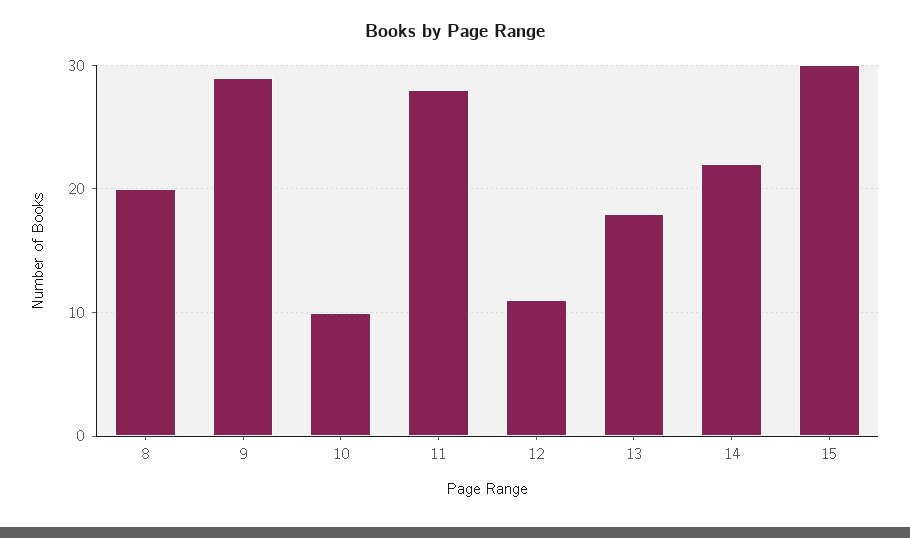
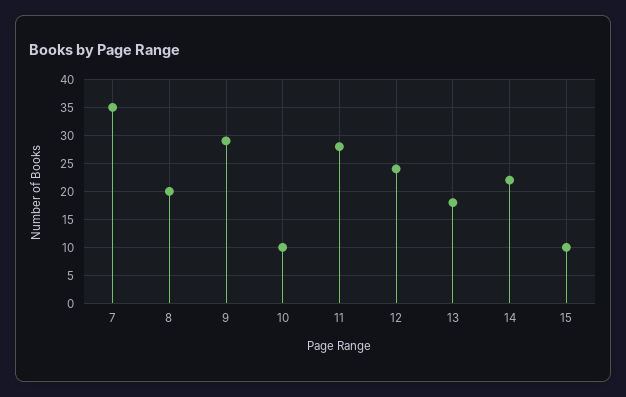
12: 11 -> 25
15: 30 -> 10
7: none -> 35

